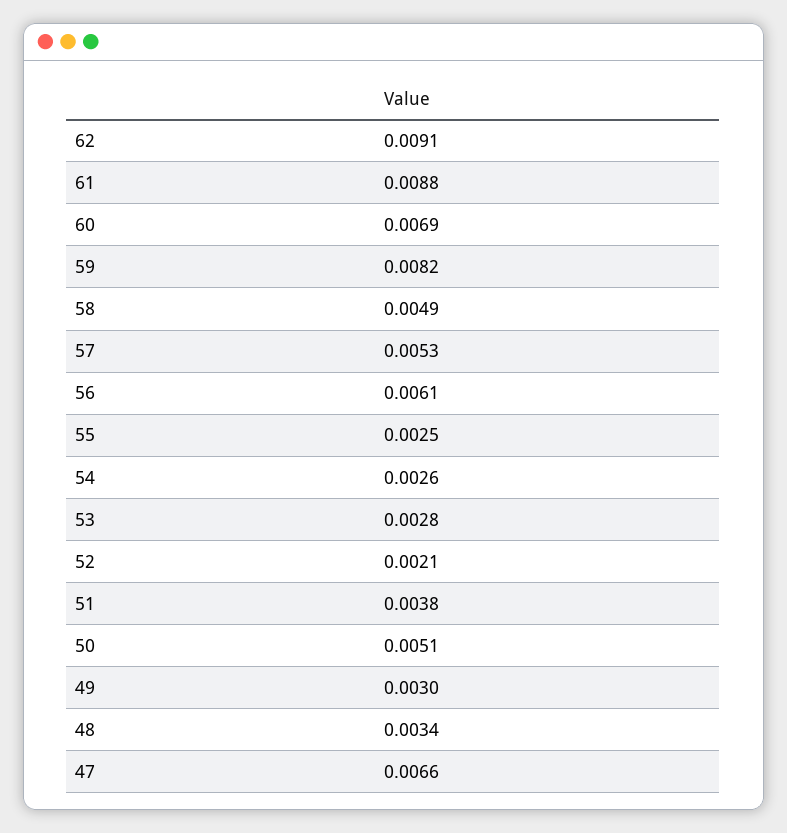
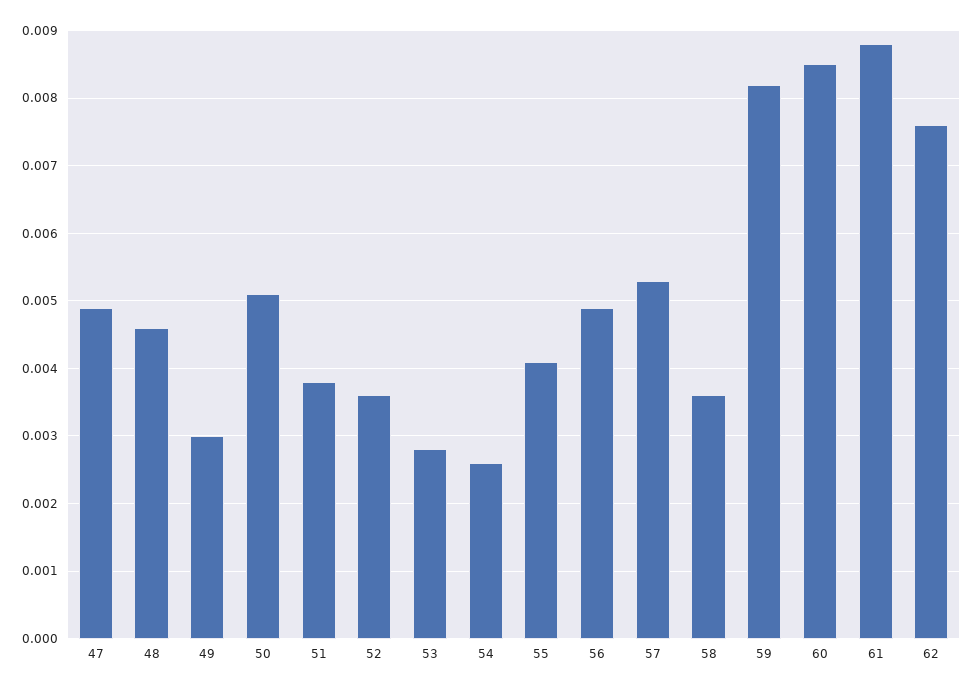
62: 0.0091 -> 0.0076
60: 0.0069 -> 0.0085
58: 0.0049 -> 0.0036
56: 0.0061 -> 0.0049
55: 0.0025 -> 0.0041
52: 0.0021 -> 0.0036
48: 0.0034 -> 0.0046
47: 0.0066 -> 0.0049

